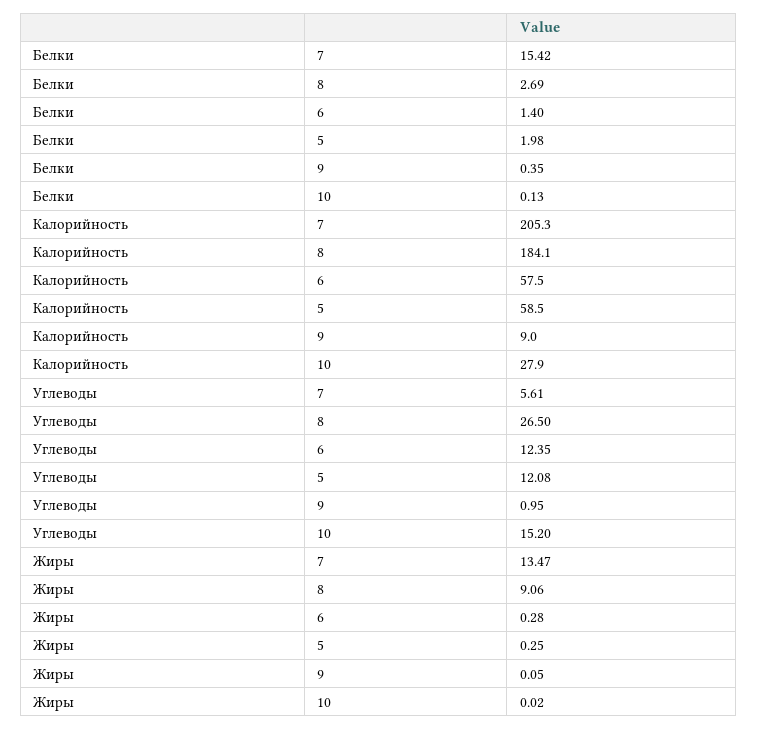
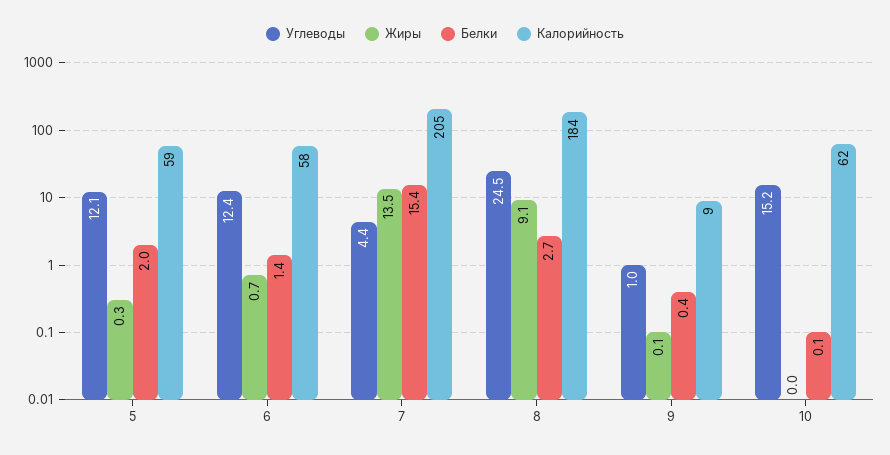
Калорийность, 10: 27.9 -> 62
Углеводы, 7: 5.61 -> 4.4
Углеводы, 8: 26.5 -> 24.5
Жиры, 6: 0.28 -> 0.7

